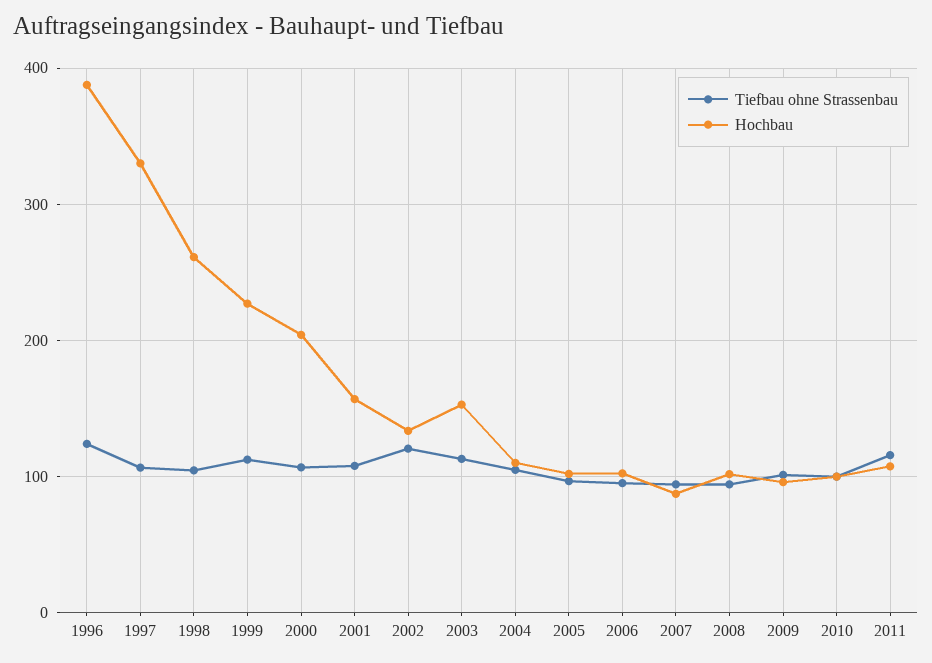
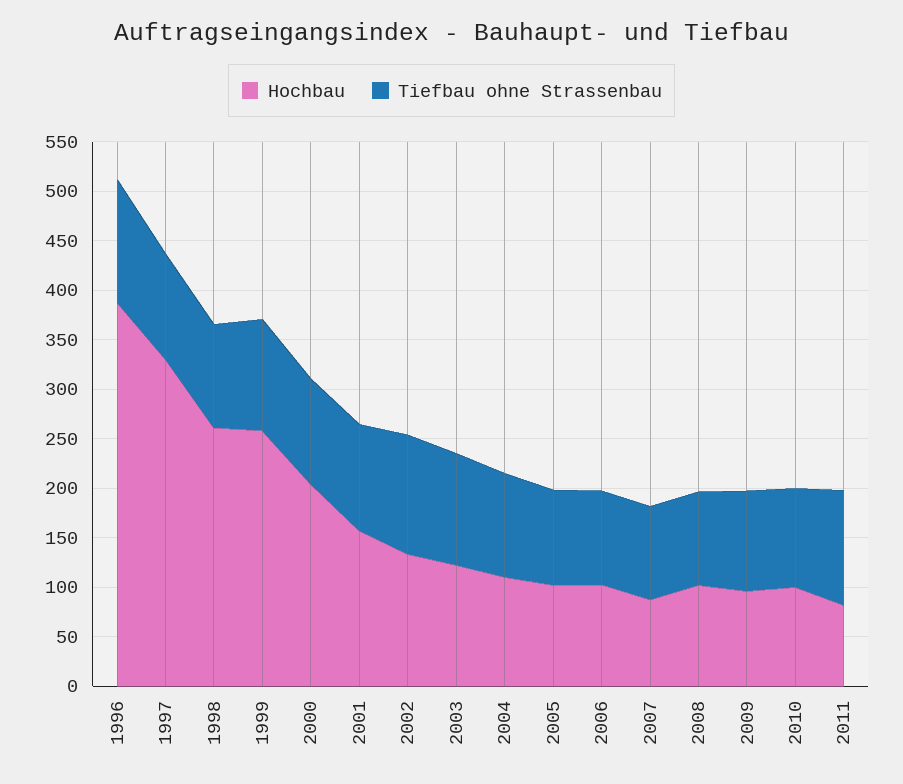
Hochbau, 1999: 230 -> 260
Hochbau, 2003: 150 -> 120
Hochbau, 2011: 110 -> 80

